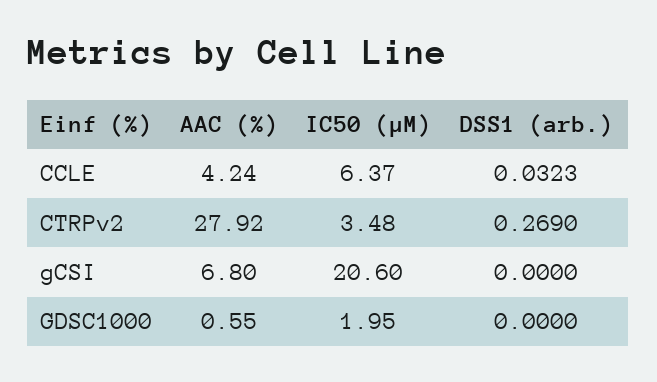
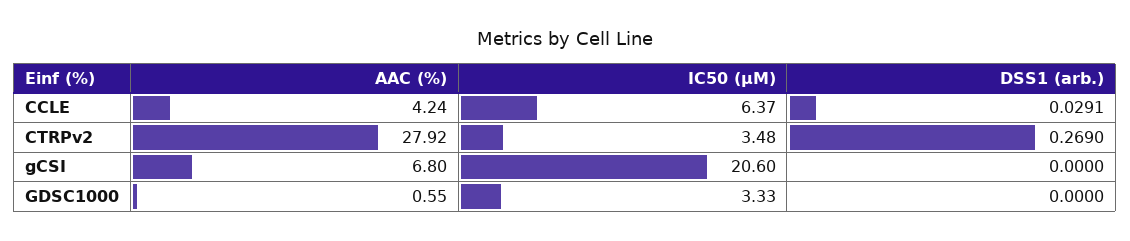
DSS1 (arb.), CCLE: 0.0323 -> 0.0291
IC50 (µM), GDSC1000: 1.95 -> 3.33

